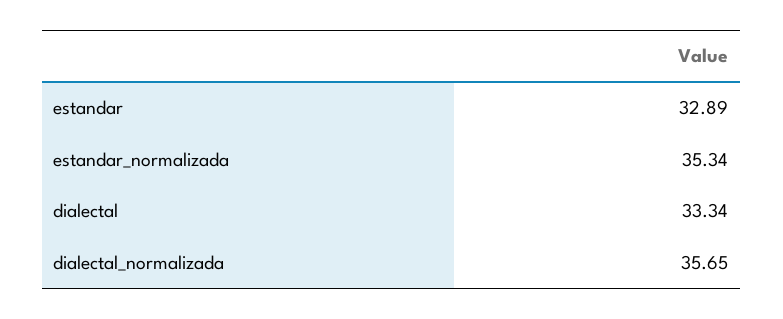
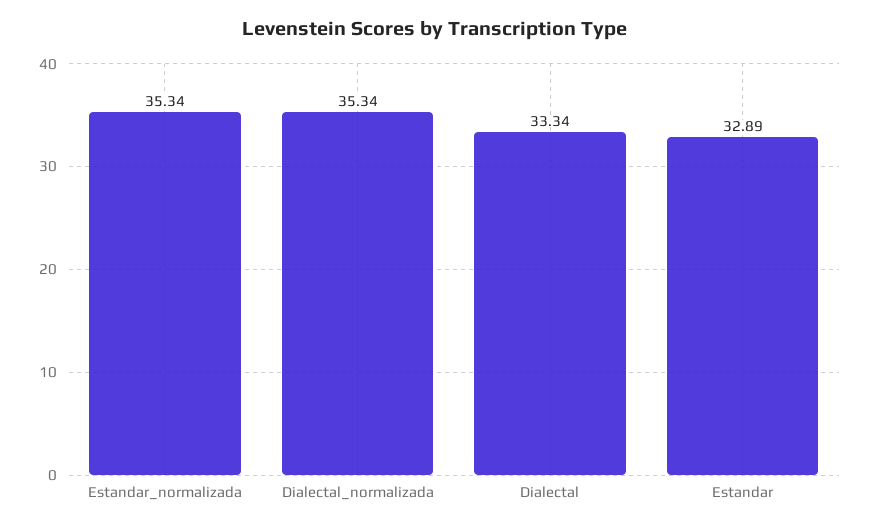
dialectal_normalizada: 35.65 -> 35.34

